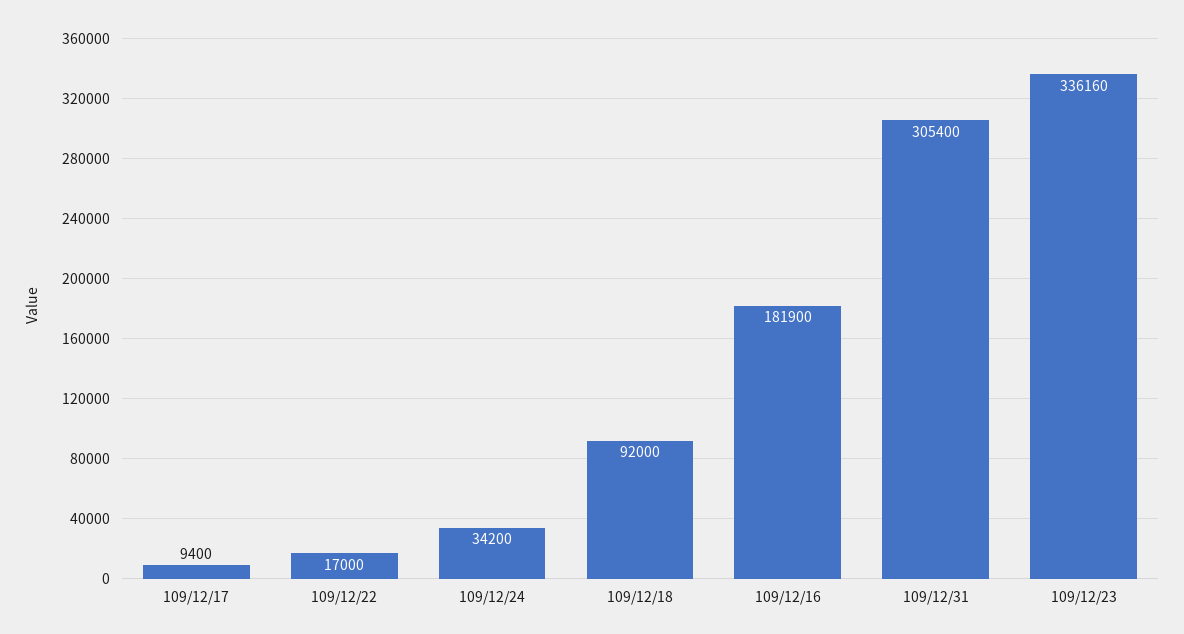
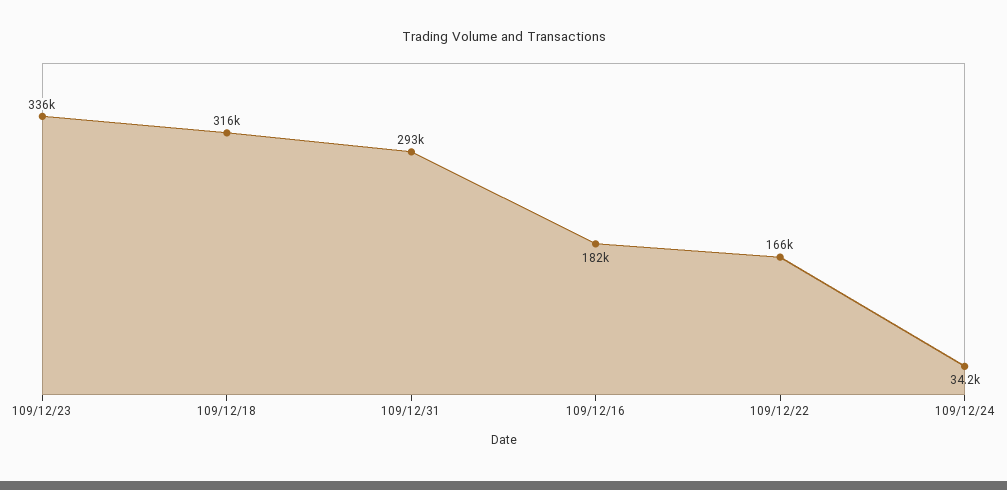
109/12/17: 9400 -> none
109/12/22: 17000 -> 166000
109/12/18: 92000 -> 316000
109/12/31: 305400 -> 293000

